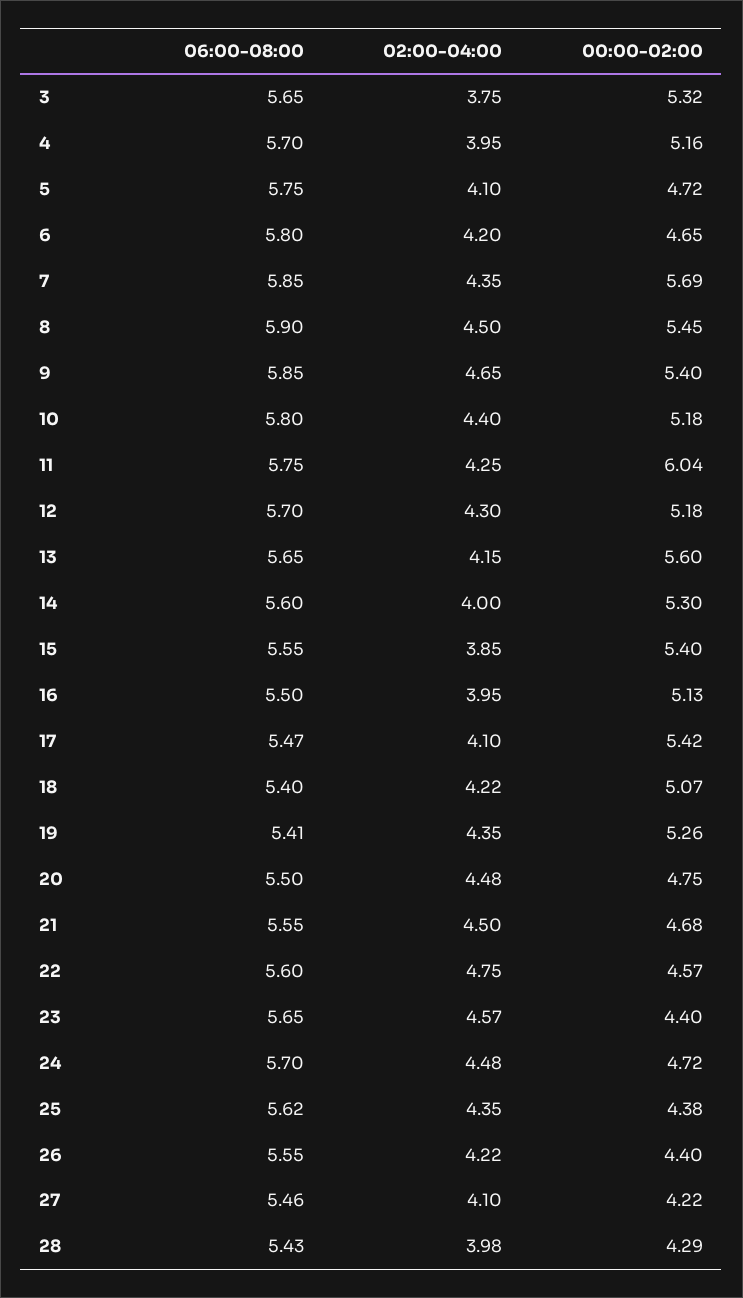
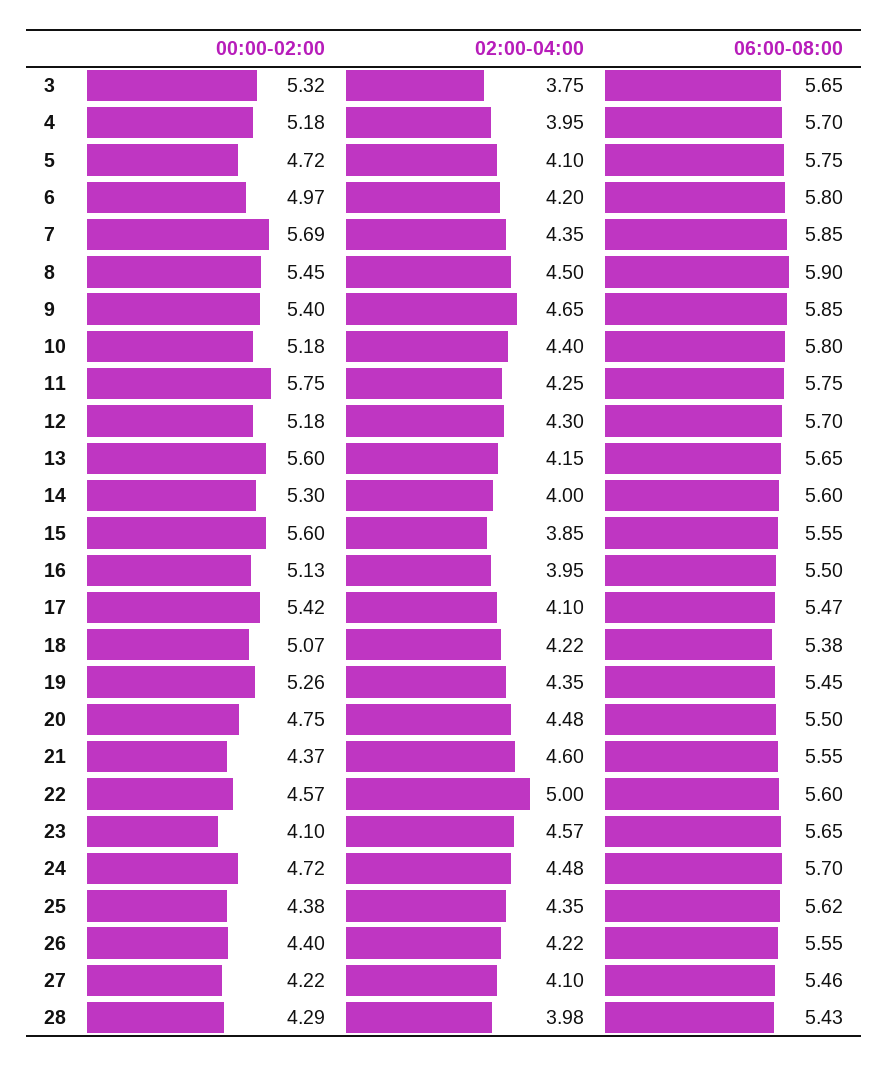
00:00-02:00, 4: 5.16 -> 5.18
00:00-02:00, 6: 4.65 -> 4.97
00:00-02:00, 11: 6.04 -> 5.75
00:00-02:00, 15: 5.4 -> 5.6
06:00-08:00, 18: 5.4 -> 5.38
06:00-08:00, 19: 5.41 -> 5.45
02:00-04:00, 21: 4.5 -> 4.6
00:00-02:00, 21: 4.68 -> 4.37
02:00-04:00, 22: 4.75 -> 5
00:00-02:00, 23: 4.4 -> 4.1

